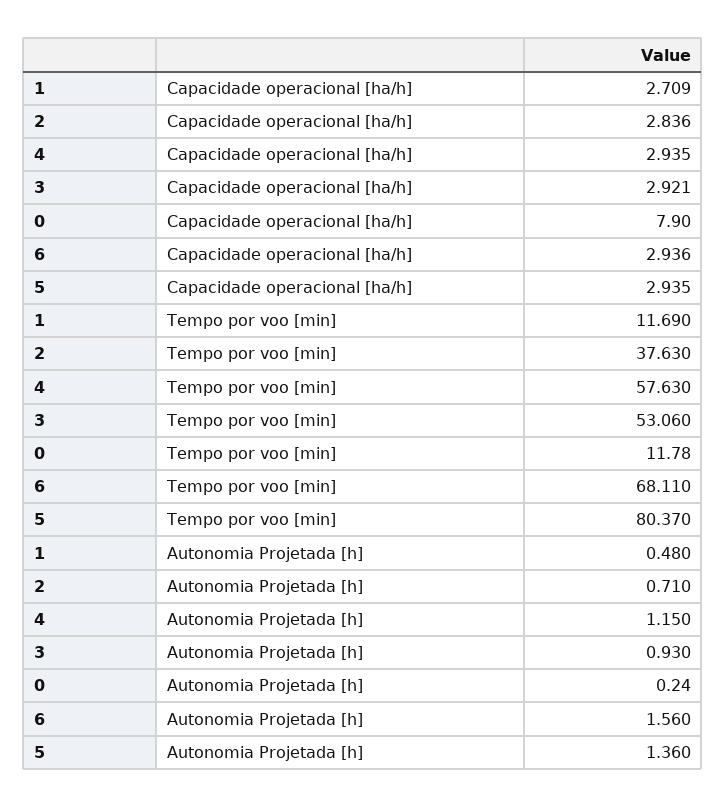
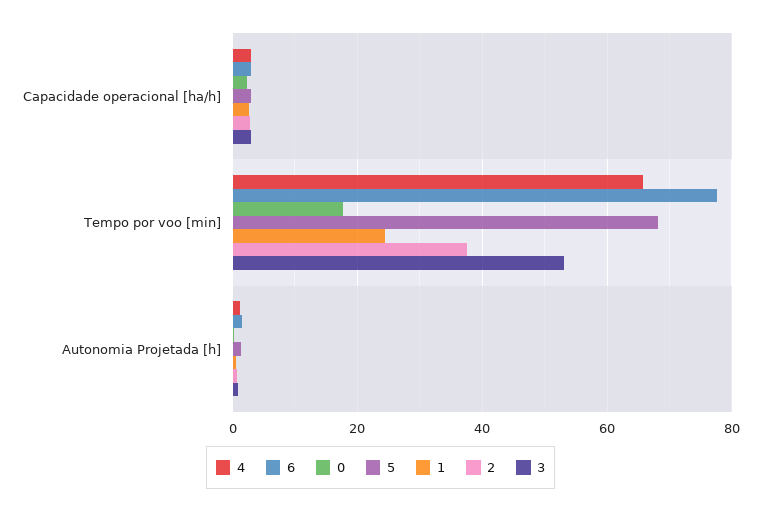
0, Capacidade operacional [ha/h]: 7.9 -> 2
1, Tempo por voo [min]: 11.69 -> 24
4, Tempo por voo [min]: 57.63 -> 66
0, Tempo por voo [min]: 11.78 -> 18
6, Tempo por voo [min]: 68.11 -> 78
5, Tempo por voo [min]: 80.37 -> 68

